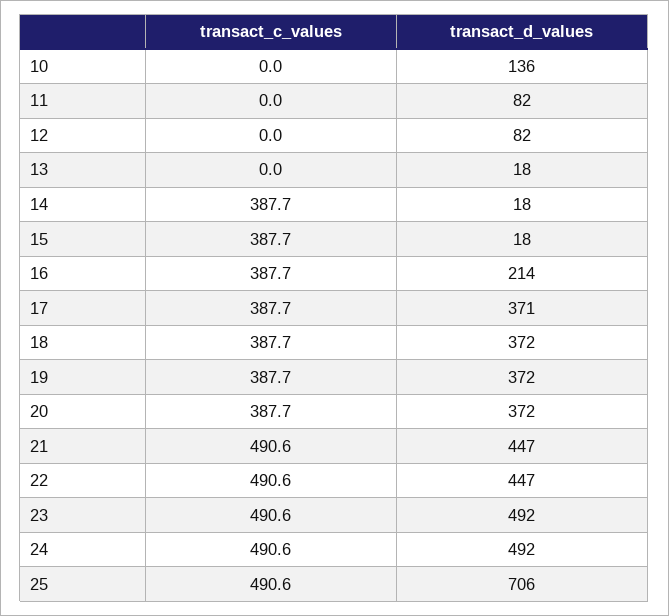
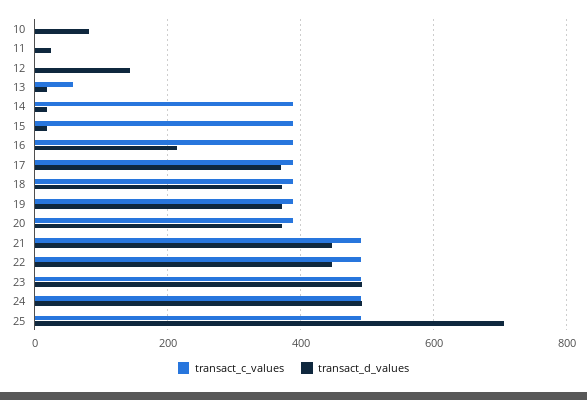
transact_d_values, 10: 136 -> 80
transact_d_values, 11: 82 -> 20
transact_d_values, 12: 82 -> 140
transact_c_values, 13: 0 -> 60

